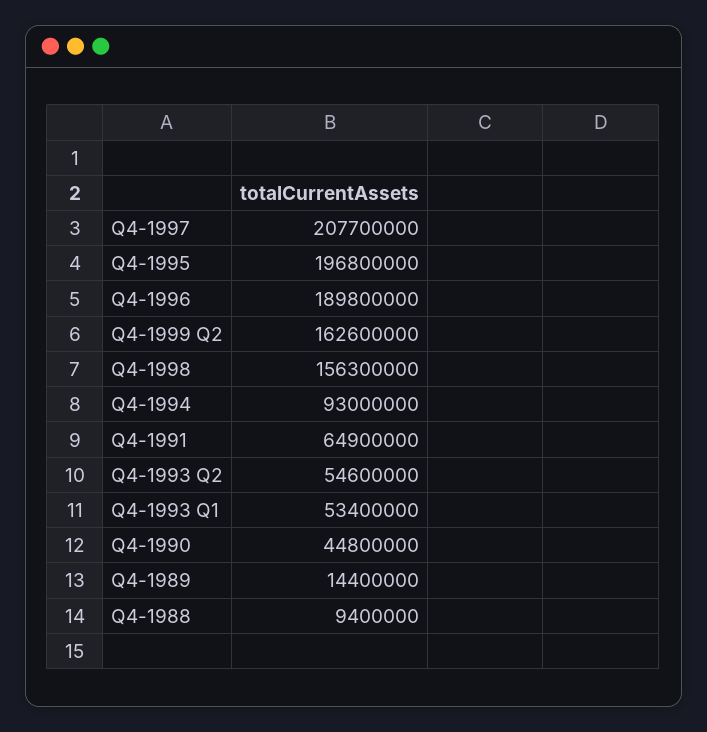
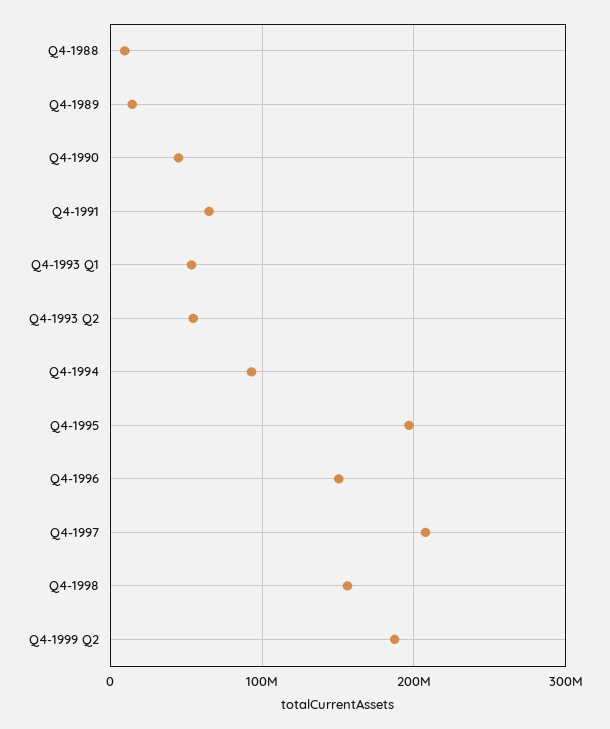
Q4-1996: 189800000 -> 150000000
Q4-1999 Q2: 162600000 -> 190000000

